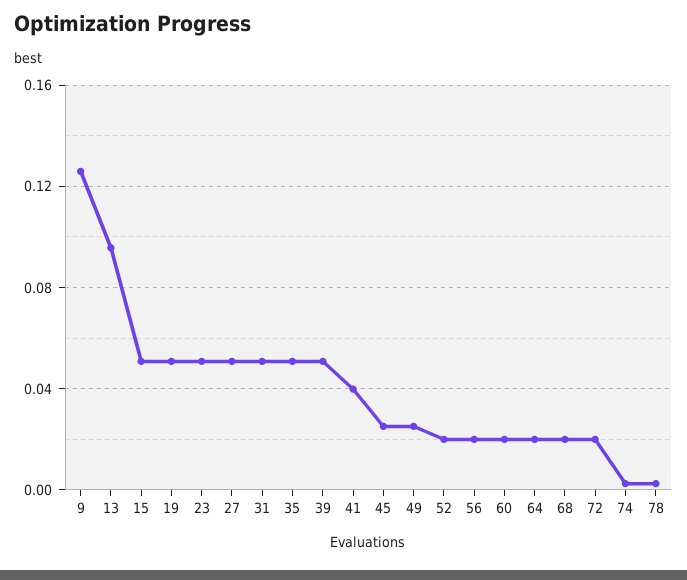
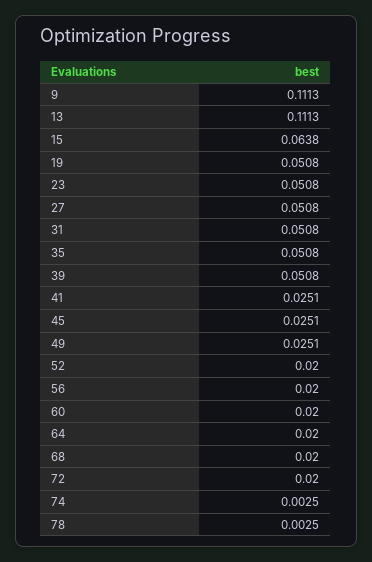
9: 0.125 -> 0.1113
13: 0.095 -> 0.1113
15: 0.05 -> 0.0638
41: 0.04 -> 0.0251

